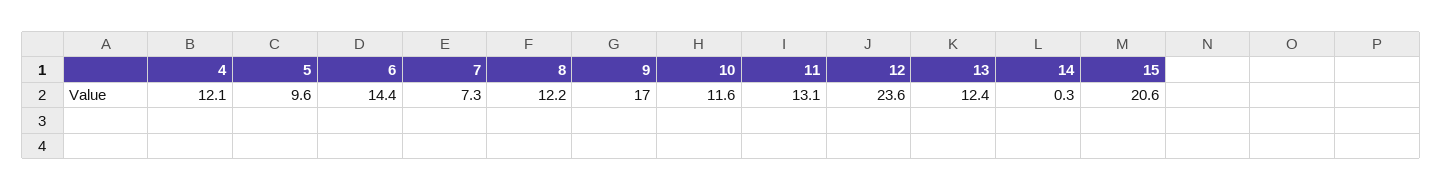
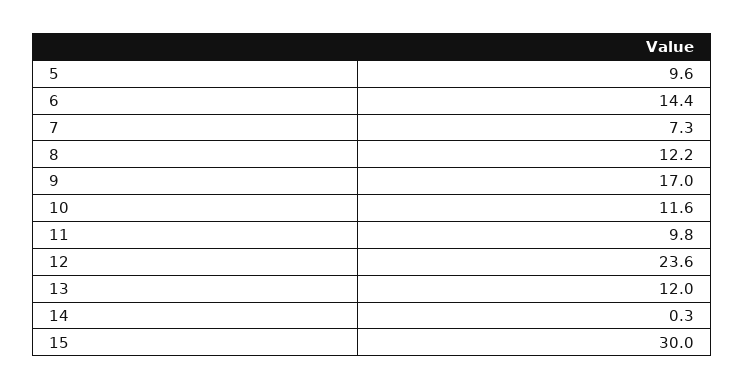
4: 12.1 -> none
11: 13.1 -> 9.8
13: 12.4 -> 12
15: 20.6 -> 30

